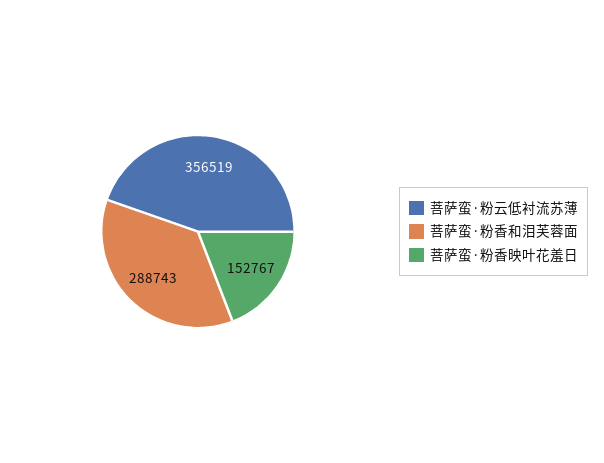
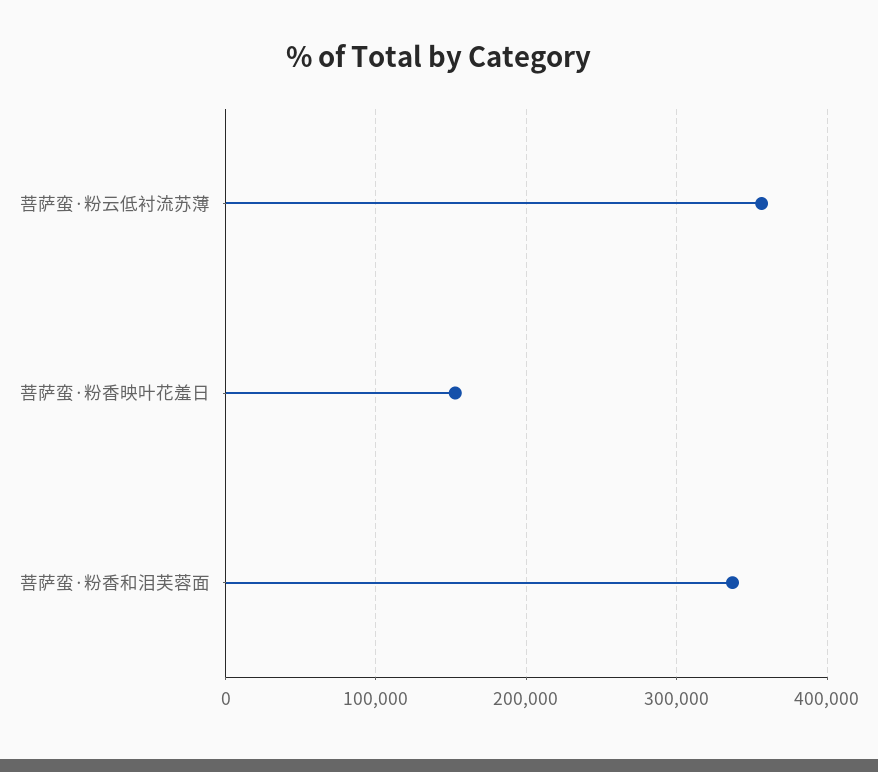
菩萨蛮·粉香和泪芙蓉面: 288743 -> 340000

